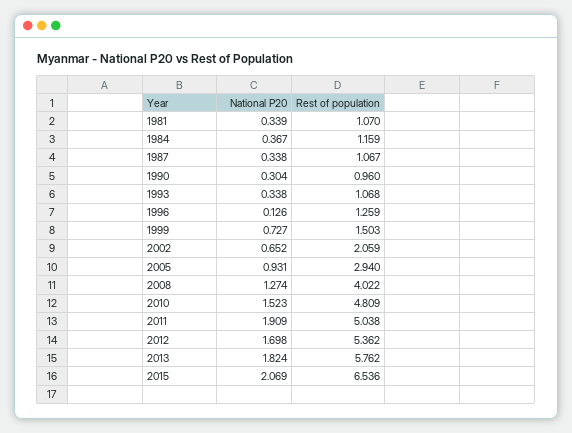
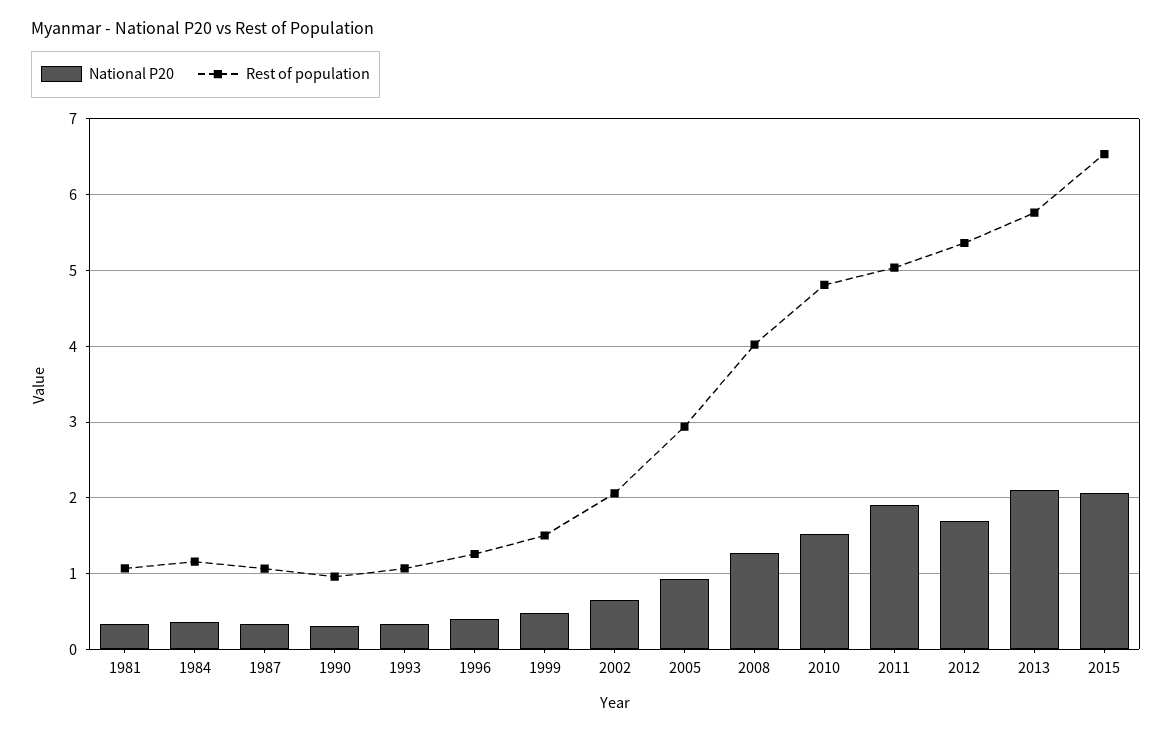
National P20, 1996: 0.126 -> 0.4
National P20, 1999: 0.727 -> 0.5
National P20, 2013: 1.824 -> 2.1

